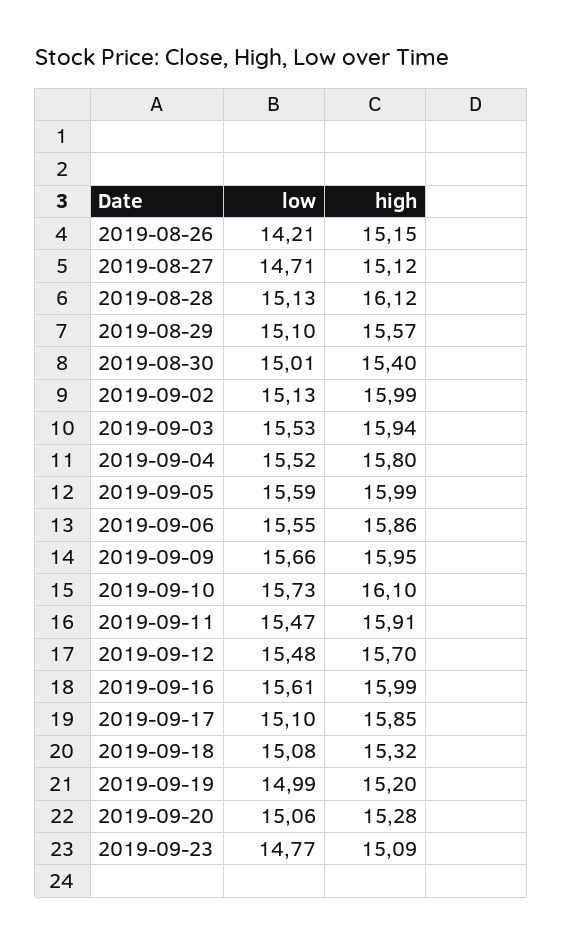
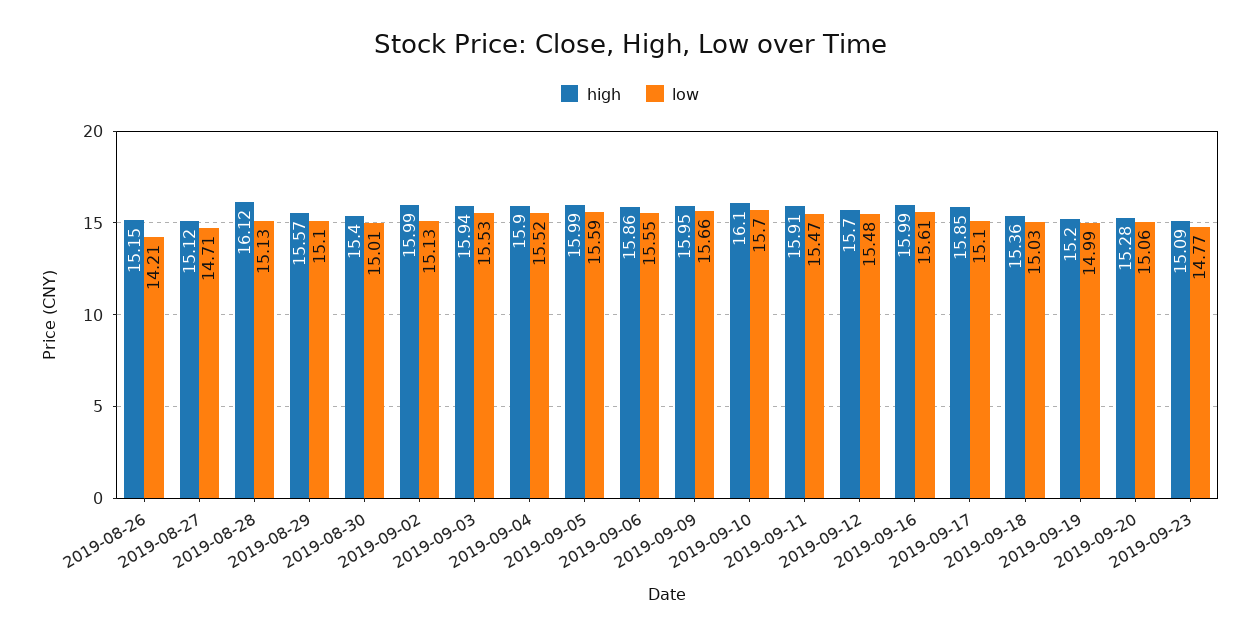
high, 2019-09-04: 15.8 -> 15.9
low, 2019-09-10: 15.73 -> 15.7
low, 2019-09-18: 15.08 -> 15.03
high, 2019-09-18: 15.32 -> 15.36

